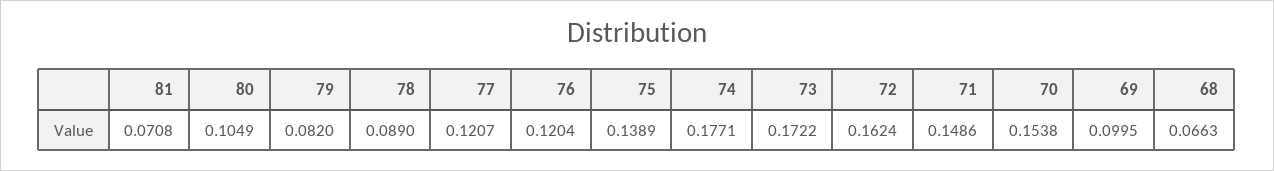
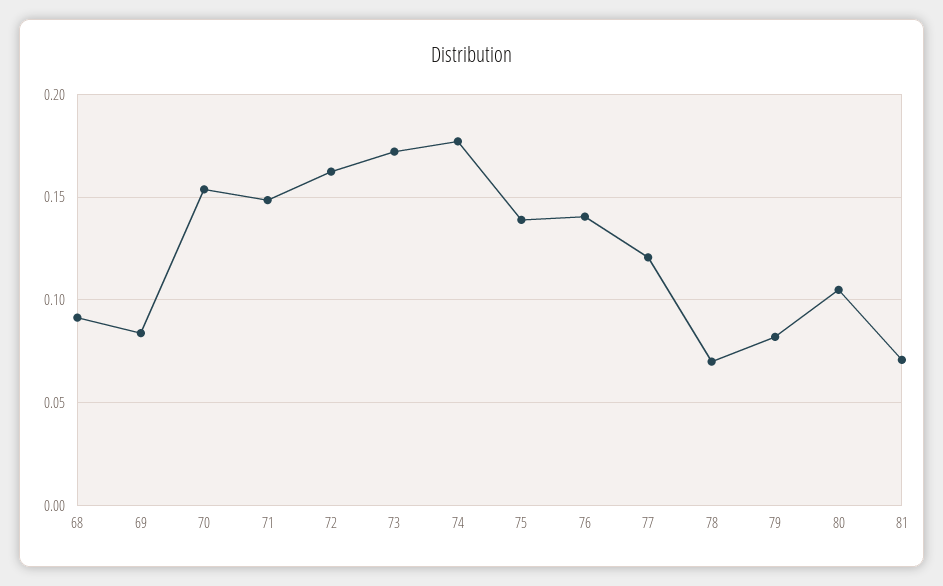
78: 0.089 -> 0.07
76: 0.1204 -> 0.14
69: 0.0995 -> 0.085
68: 0.0663 -> 0.09

